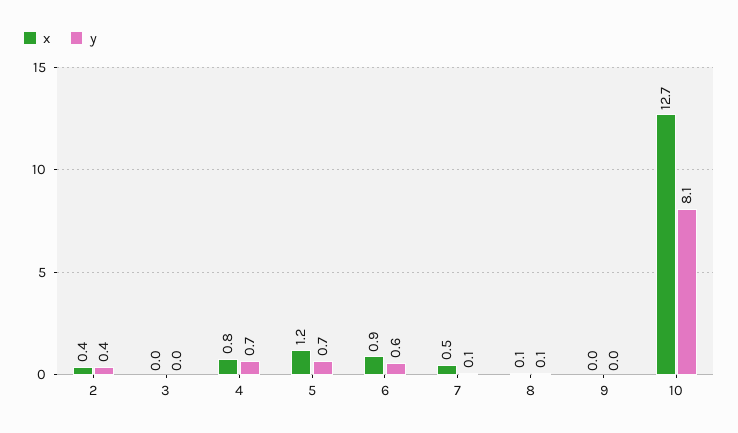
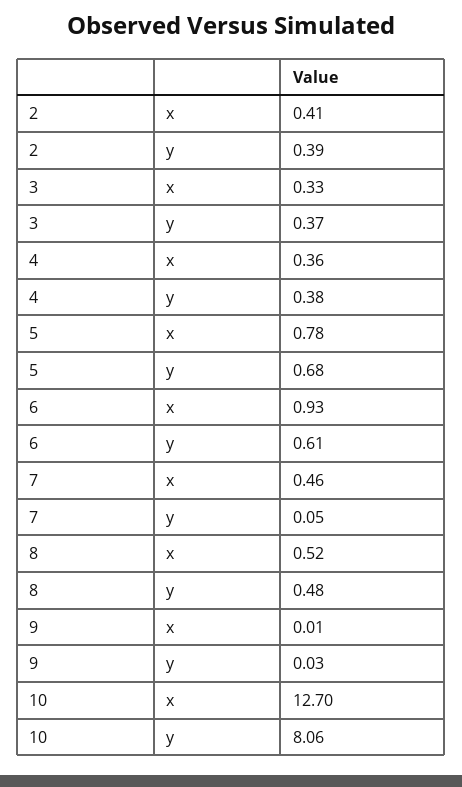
x, 3: 0 -> 0.33
y, 3: 0 -> 0.37
x, 4: 0.8 -> 0.36
y, 4: 0.7 -> 0.38
x, 5: 1.2 -> 0.78
x, 8: 0.1 -> 0.52
y, 8: 0.1 -> 0.48

